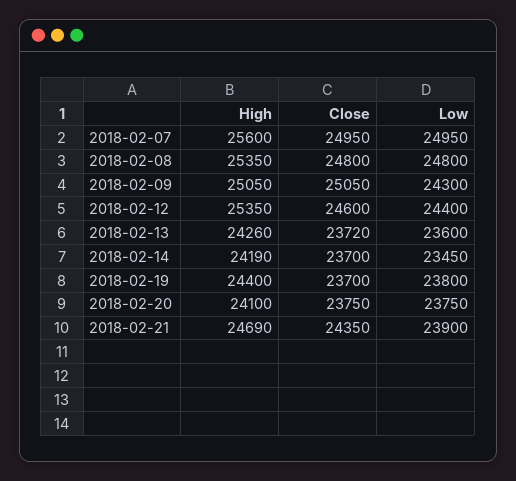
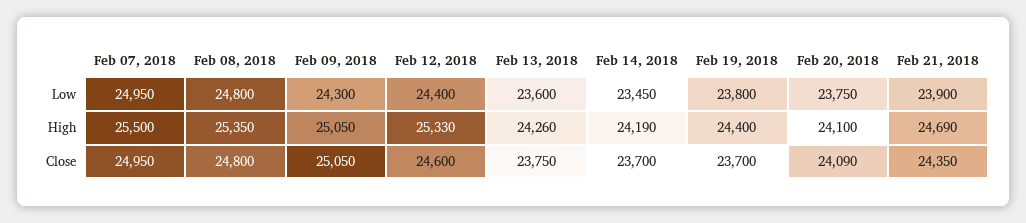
High, 2018-02-07: 25600 -> 25500
High, 2018-02-12: 25350 -> 25330
Close, 2018-02-13: 23720 -> 23750
Close, 2018-02-20: 23750 -> 24090

